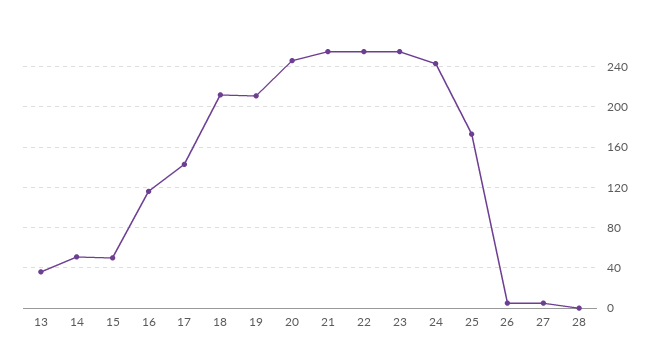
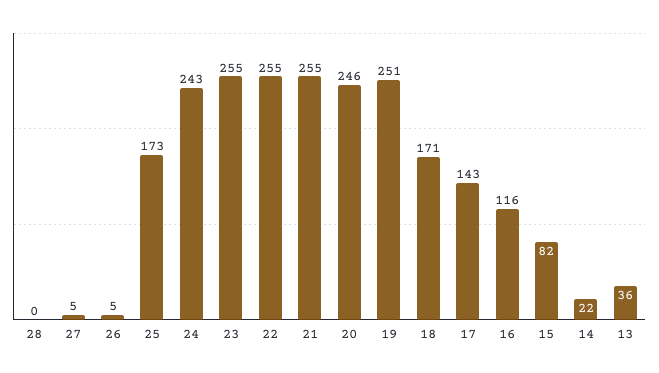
14: 50 -> 22
15: 50 -> 82
18: 210 -> 171
19: 210 -> 251

